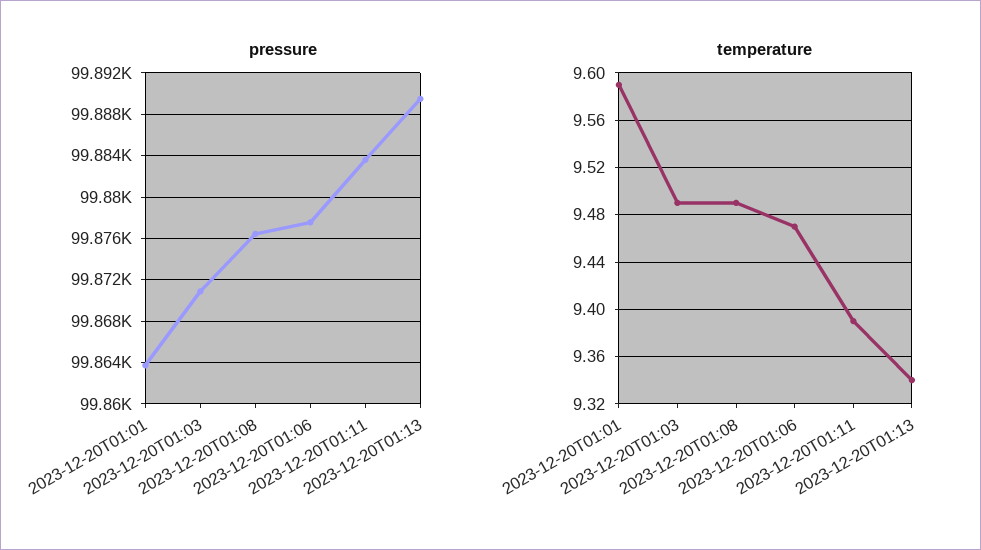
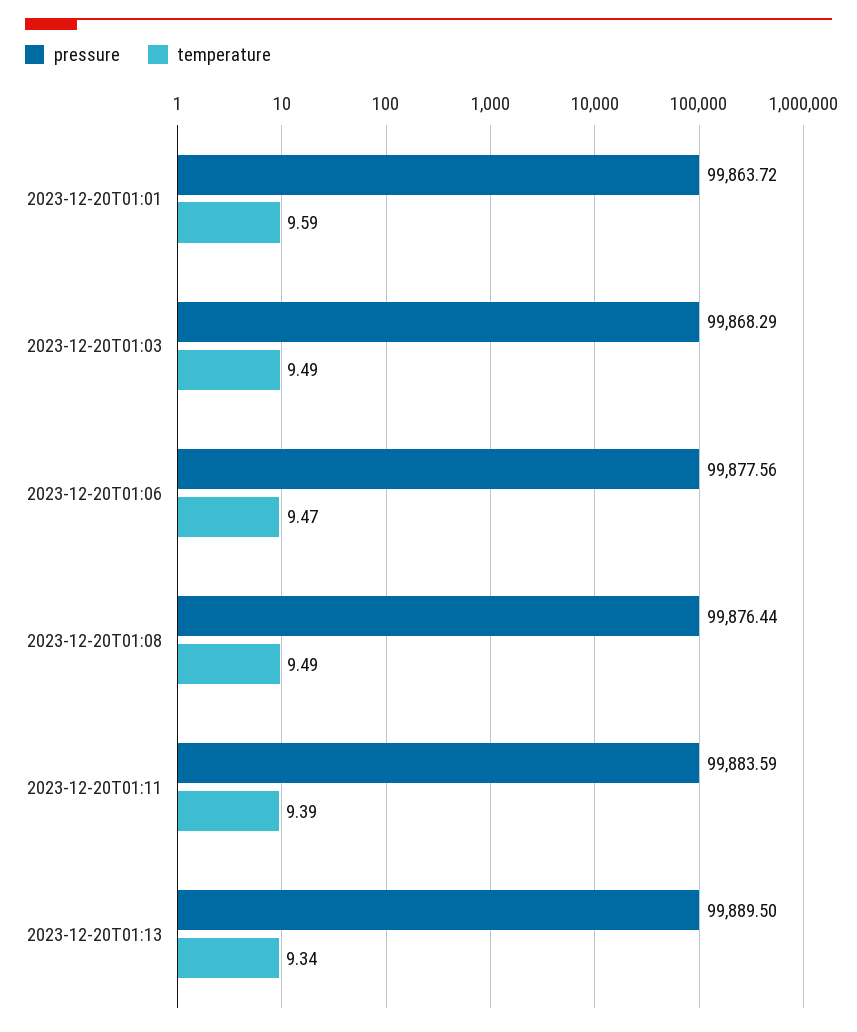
pressure, 2023-12-20T01:03: 99871 -> 99868.29

